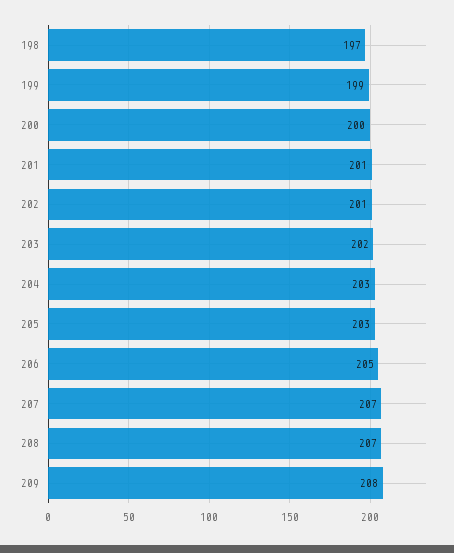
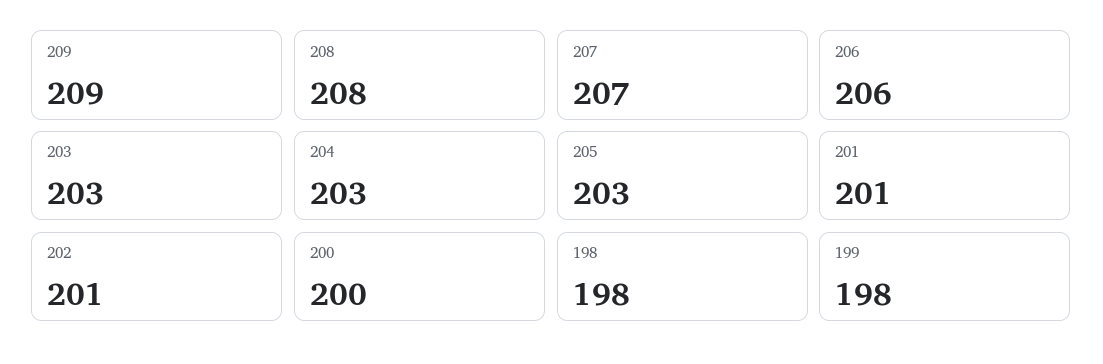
198: 197 -> 198
199: 199 -> 198
203: 202 -> 203
206: 205 -> 206
208: 207 -> 208
209: 208 -> 209

